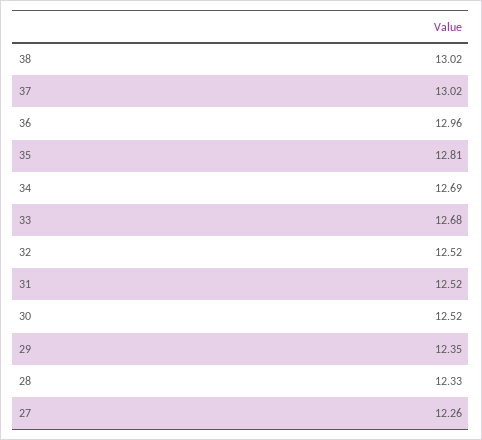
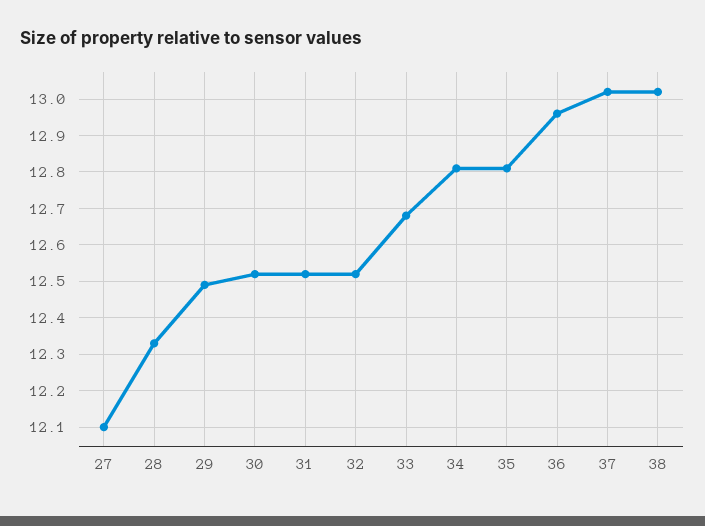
34: 12.69 -> 12.8
29: 12.35 -> 12.5
27: 12.26 -> 12.1

